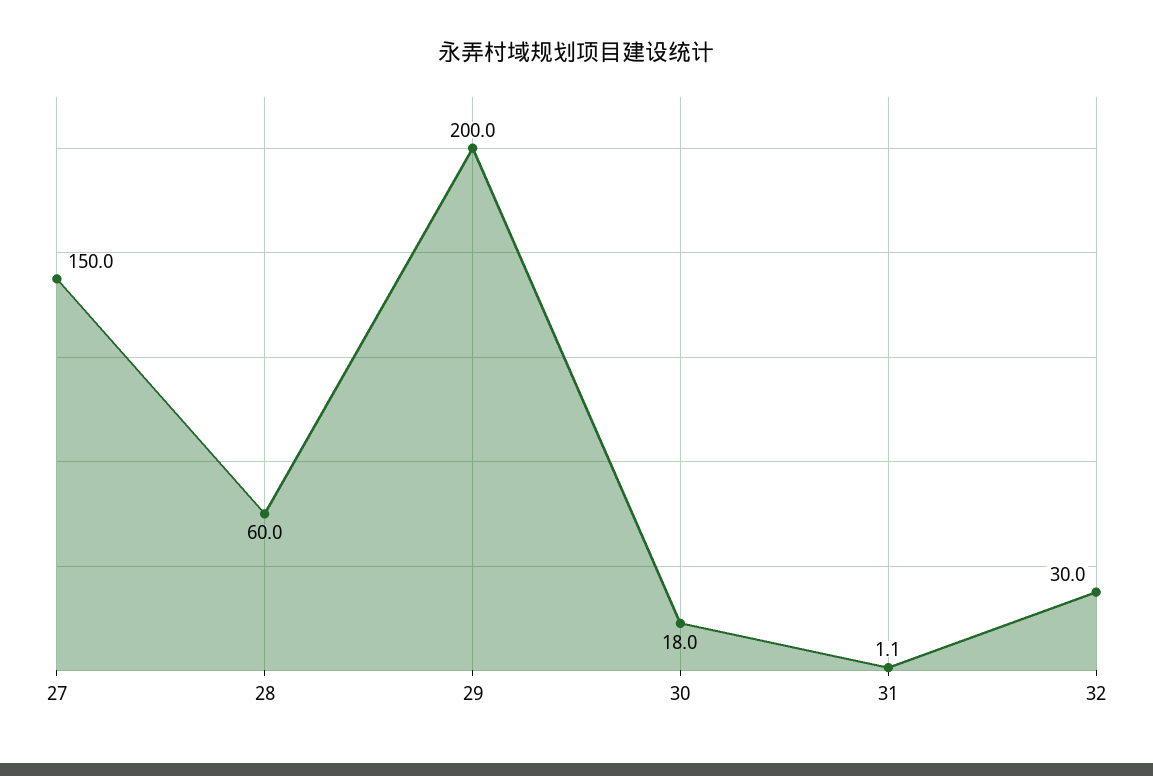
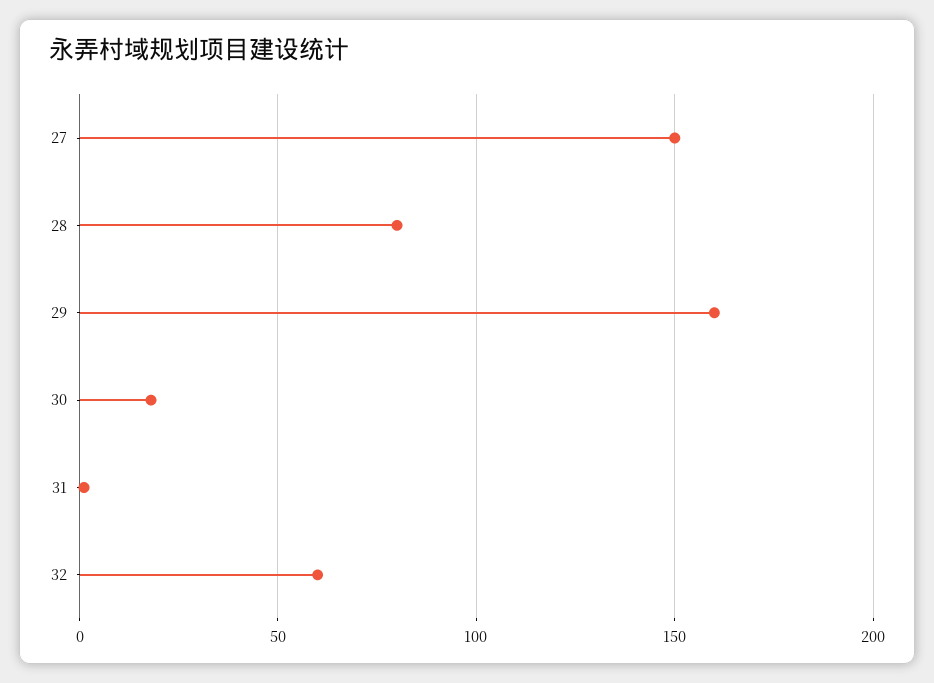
28: 60 -> 80
29: 200 -> 160
32: 30 -> 60

